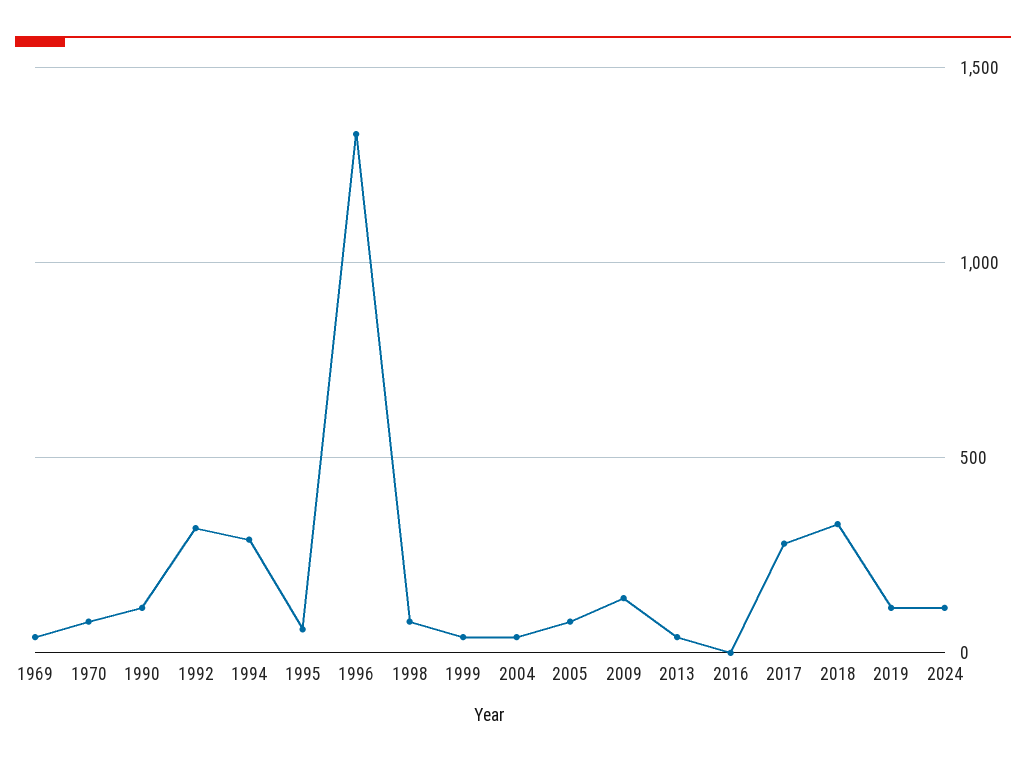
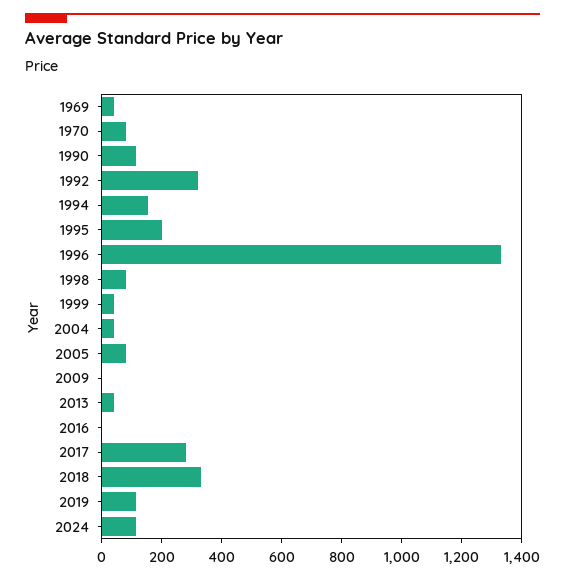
1994: 300 -> 150
1995: 50 -> 200
2009: 150 -> 0

